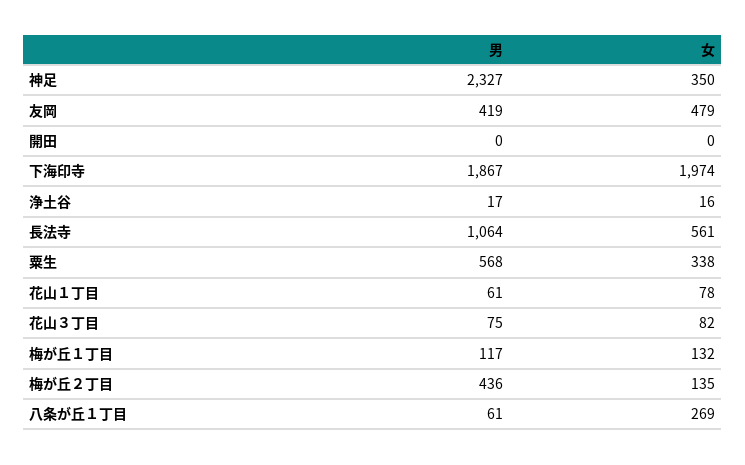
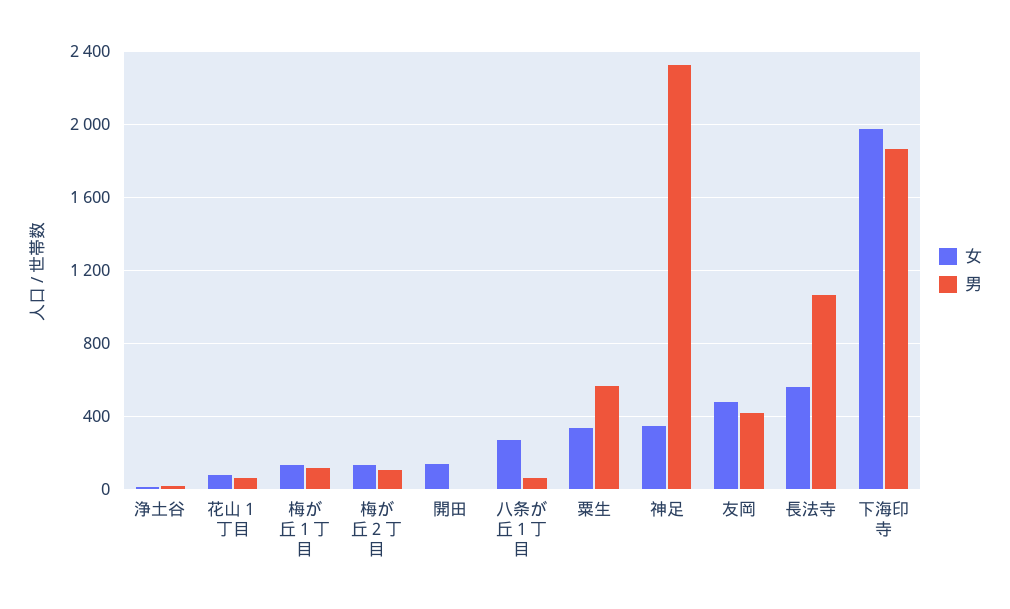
女, 開田: 0 -> 150
男, 花山３丁目: 75 -> none
女, 花山３丁目: 82 -> none
男, 梅が丘２丁目: 436 -> 100

